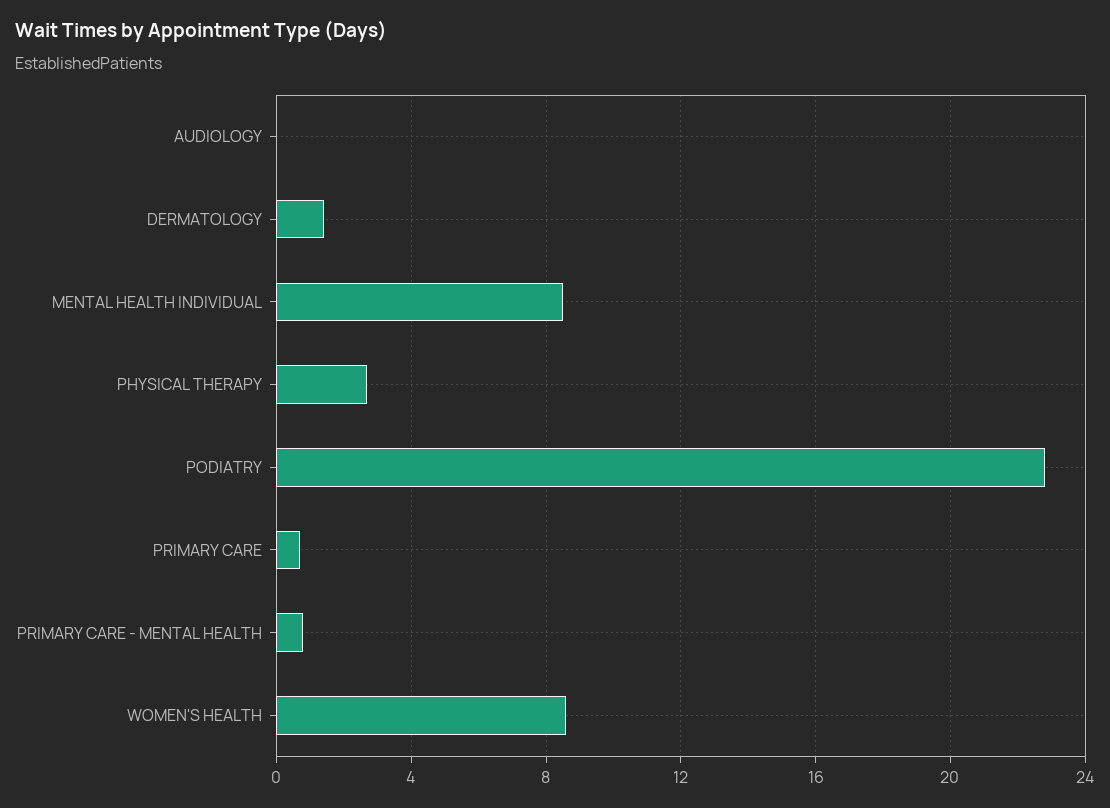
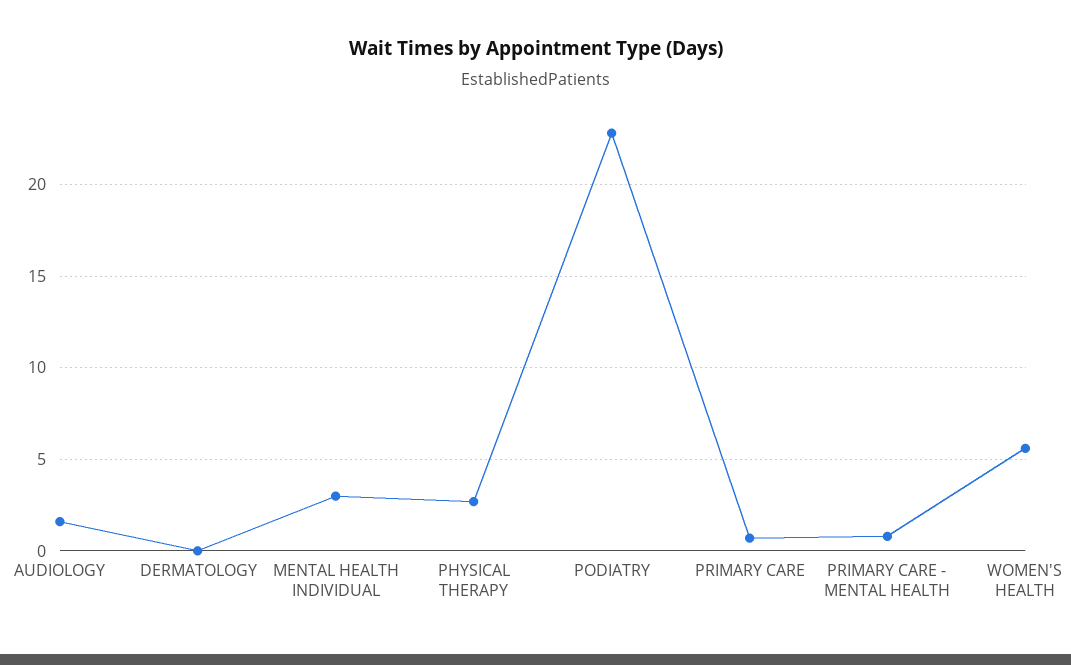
AUDIOLOGY: 0 -> 1.5
DERMATOLOGY: 1.5 -> 0
MENTAL HEALTH INDIVIDUAL: 8.5 -> 3
WOMEN'S HEALTH: 8.5 -> 5.5

